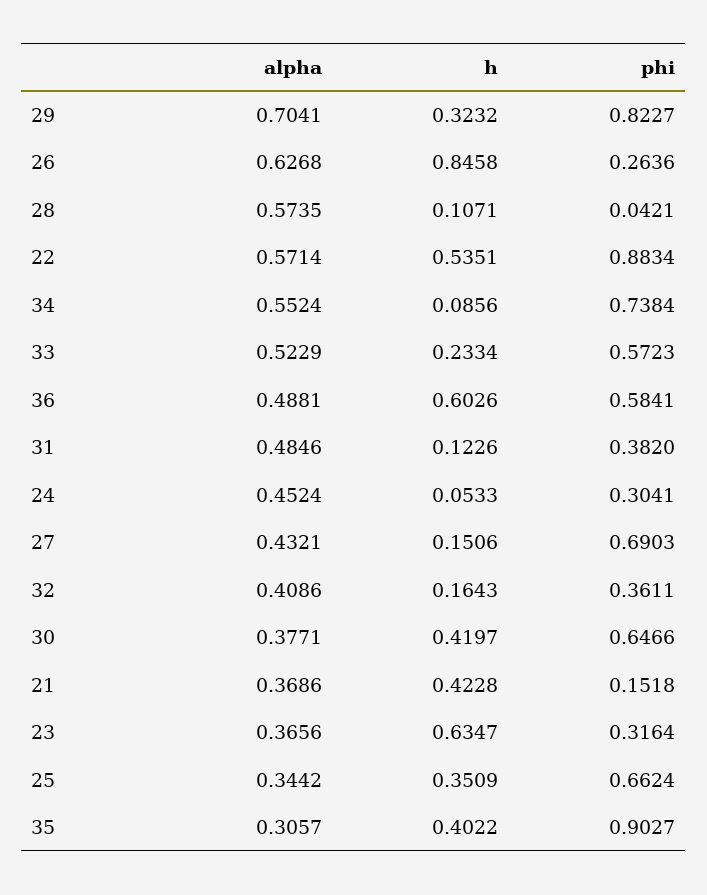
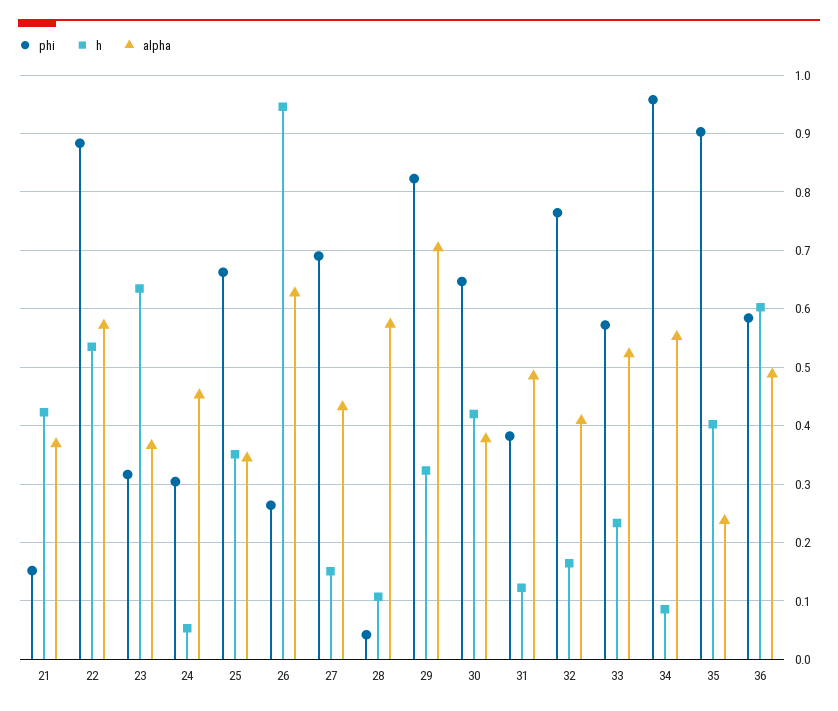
h, 26: 0.8458 -> 0.94
phi, 34: 0.7384 -> 0.96
phi, 32: 0.3611 -> 0.76
alpha, 35: 0.3057 -> 0.24

